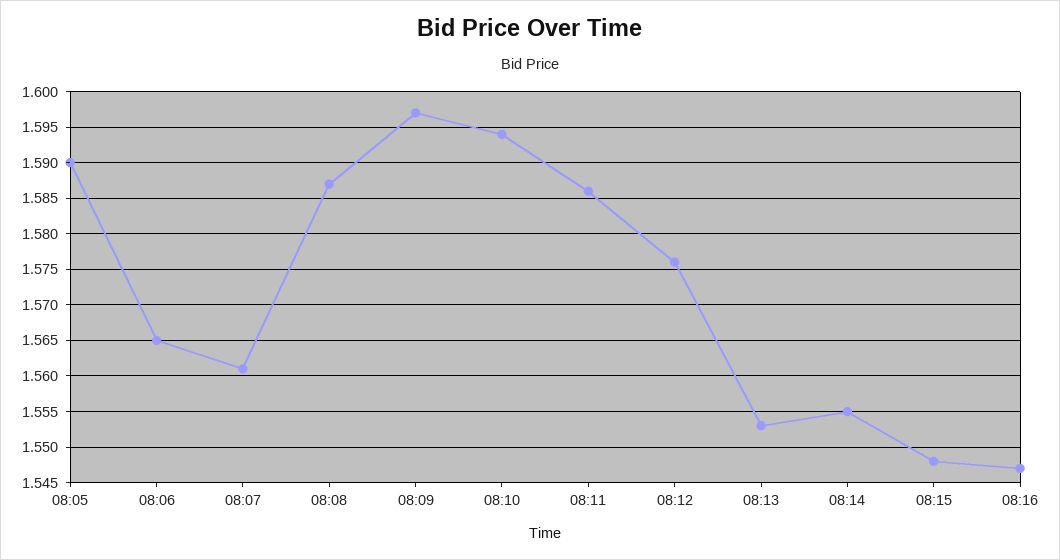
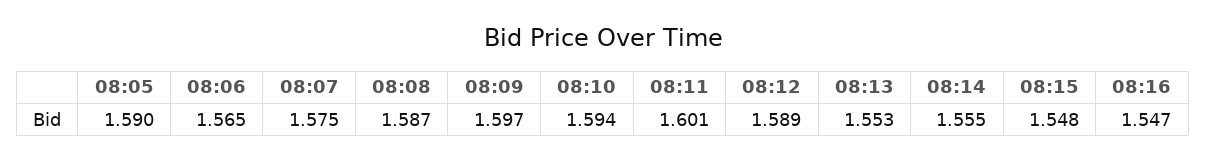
08:07: 1.561 -> 1.575
08:11: 1.586 -> 1.601
08:12: 1.576 -> 1.589

